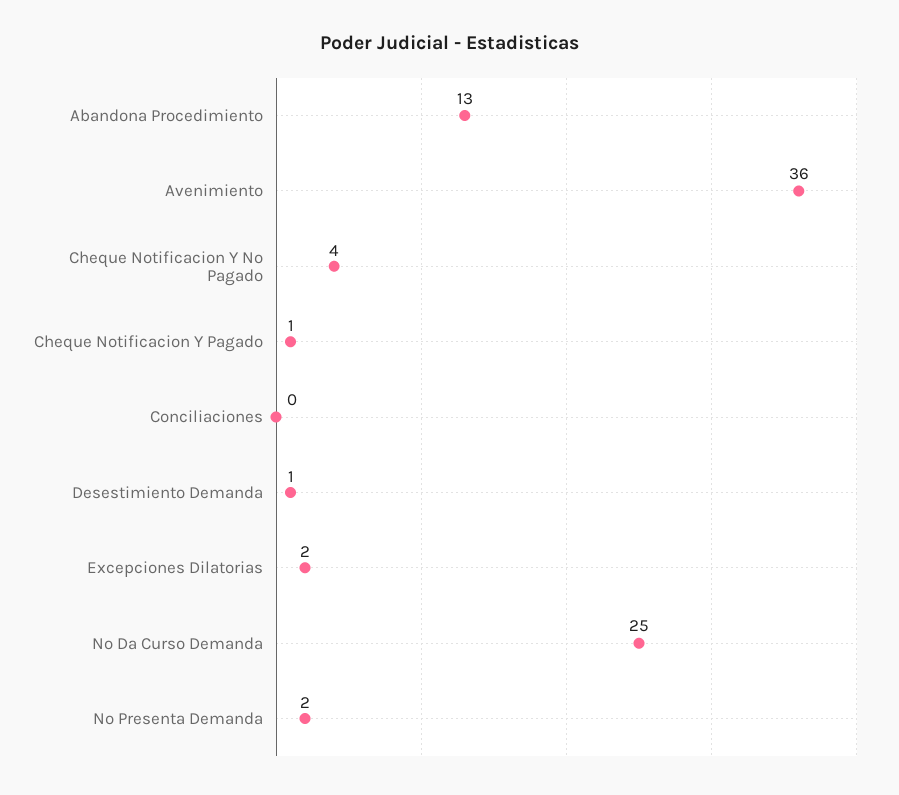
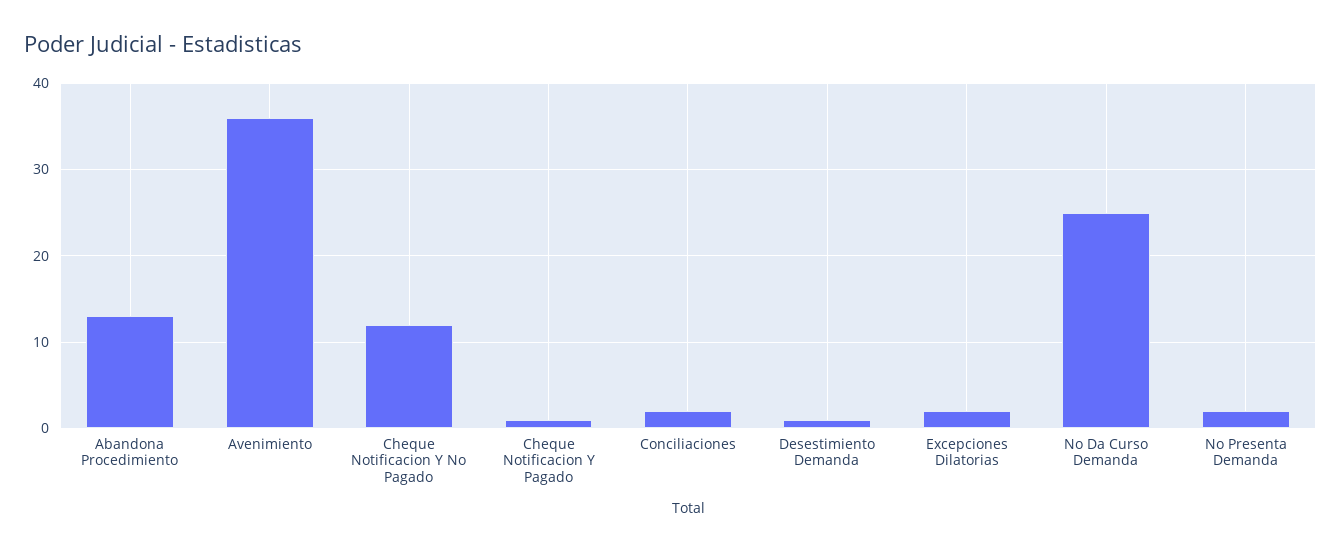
Cheque Notificacion Y No Pagado: 4 -> 12
Conciliaciones: 0 -> 2

